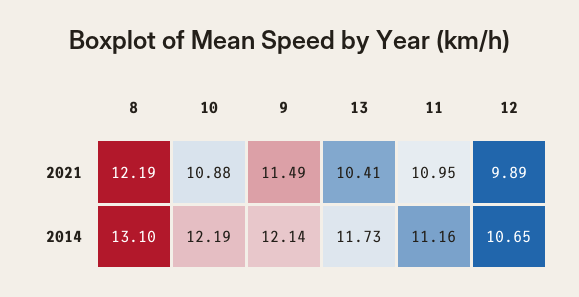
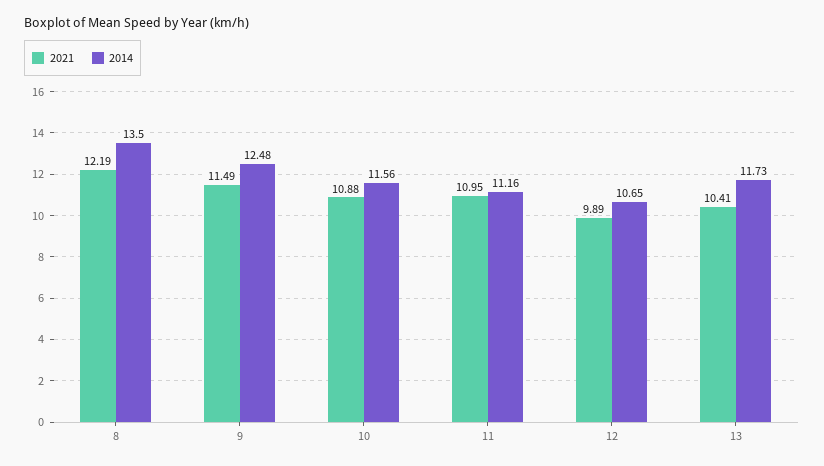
2014, 8: 13.1 -> 13.5
2014, 10: 12.19 -> 11.56
2014, 9: 12.14 -> 12.48

